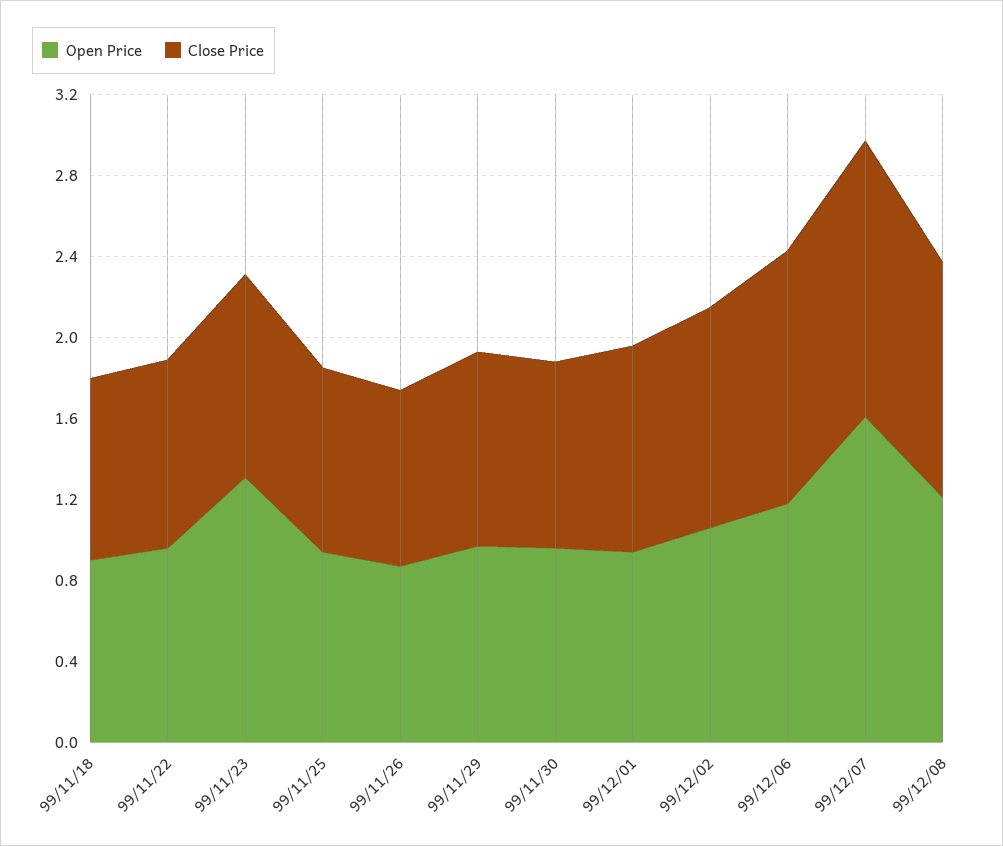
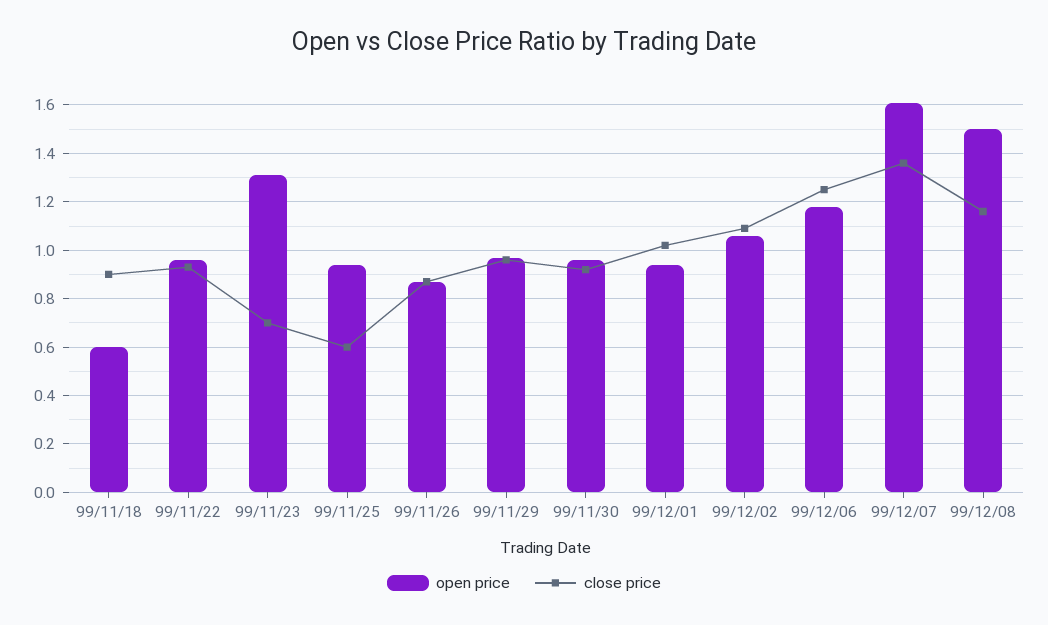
Open Price, 99/11/18: 0.9 -> 0.6
Close Price, 99/11/23: 1 -> 0.7
Close Price, 99/11/25: 0.9 -> 0.6
Open Price, 99/12/08: 1.2 -> 1.5

